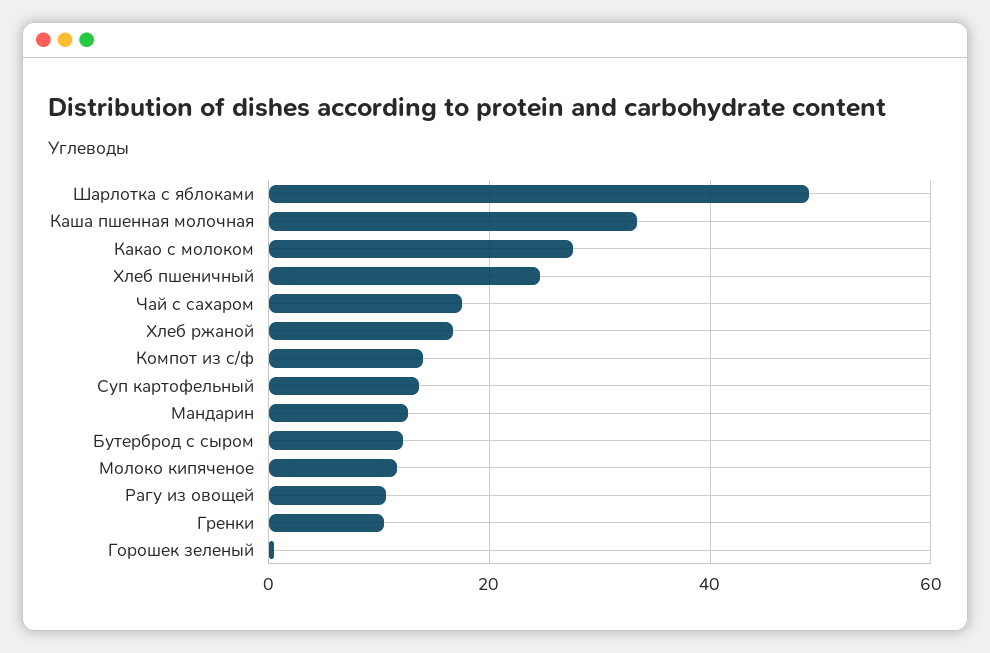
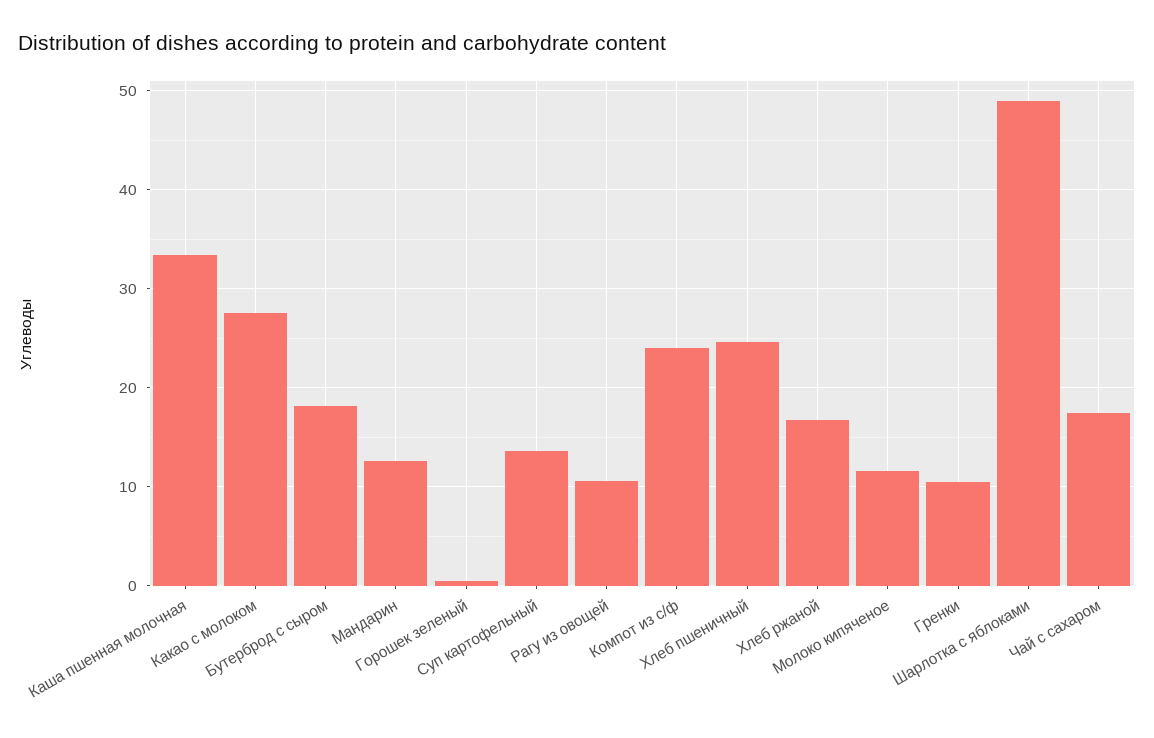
Компот из с/ф: 14 -> 24
Бутерброд с сыром: 12 -> 18

